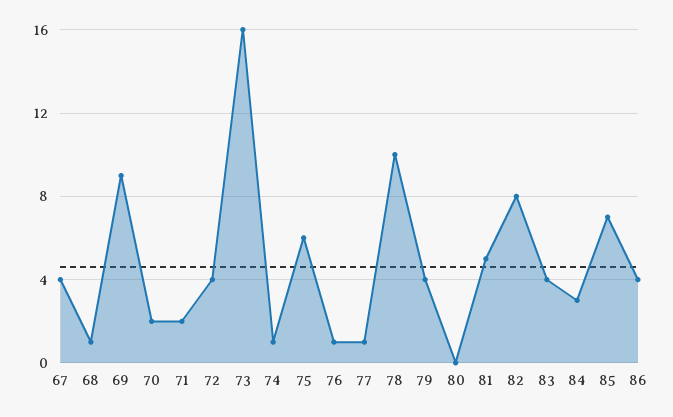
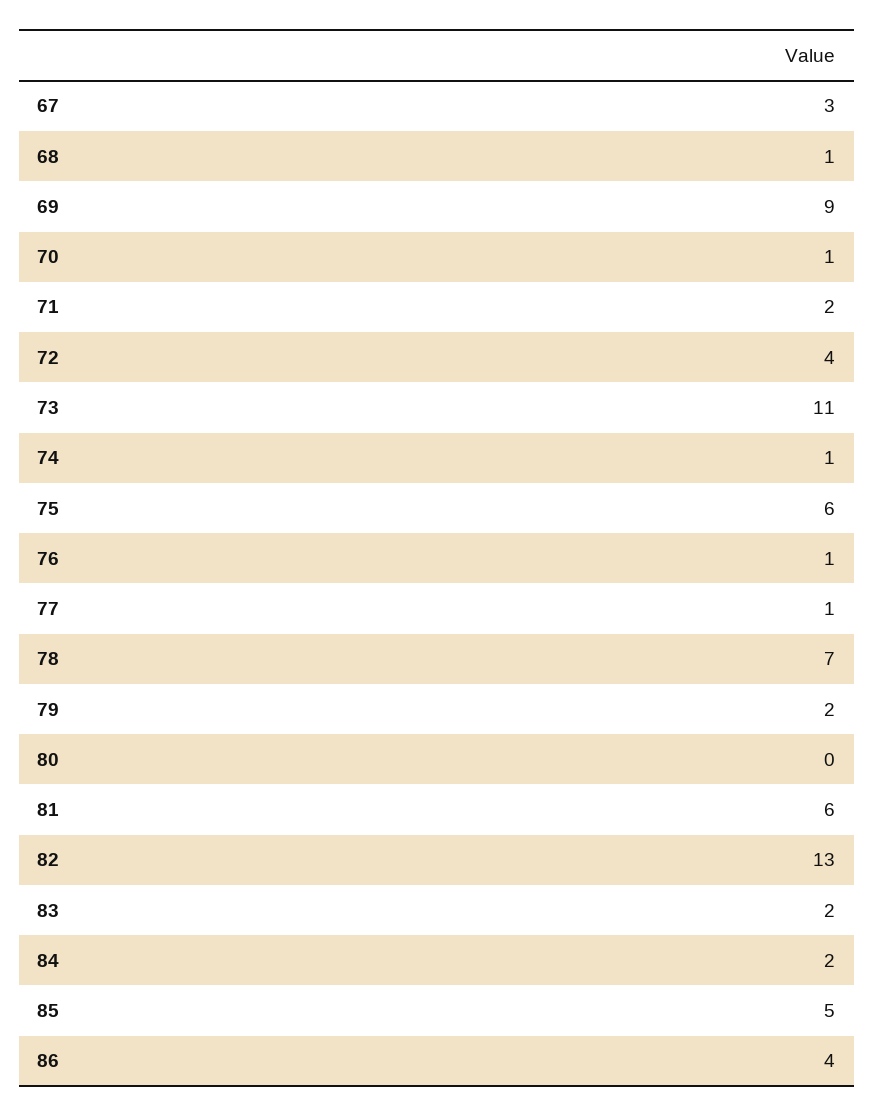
67: 4 -> 3
70: 2 -> 1
73: 16 -> 11
78: 10 -> 7
79: 4 -> 2
81: 5 -> 6
82: 8 -> 13
83: 4 -> 2
84: 3 -> 2
85: 7 -> 5

